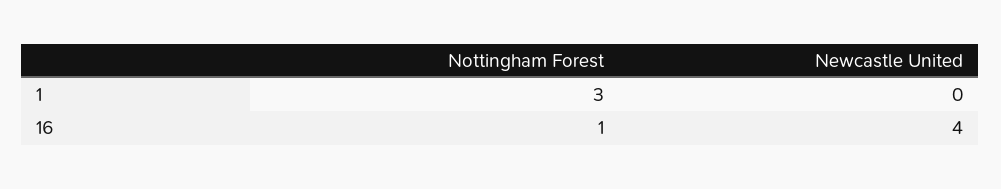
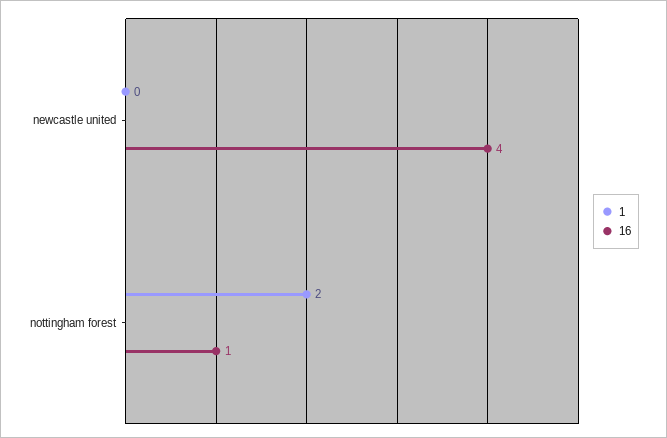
1, Nottingham Forest: 3 -> 2

